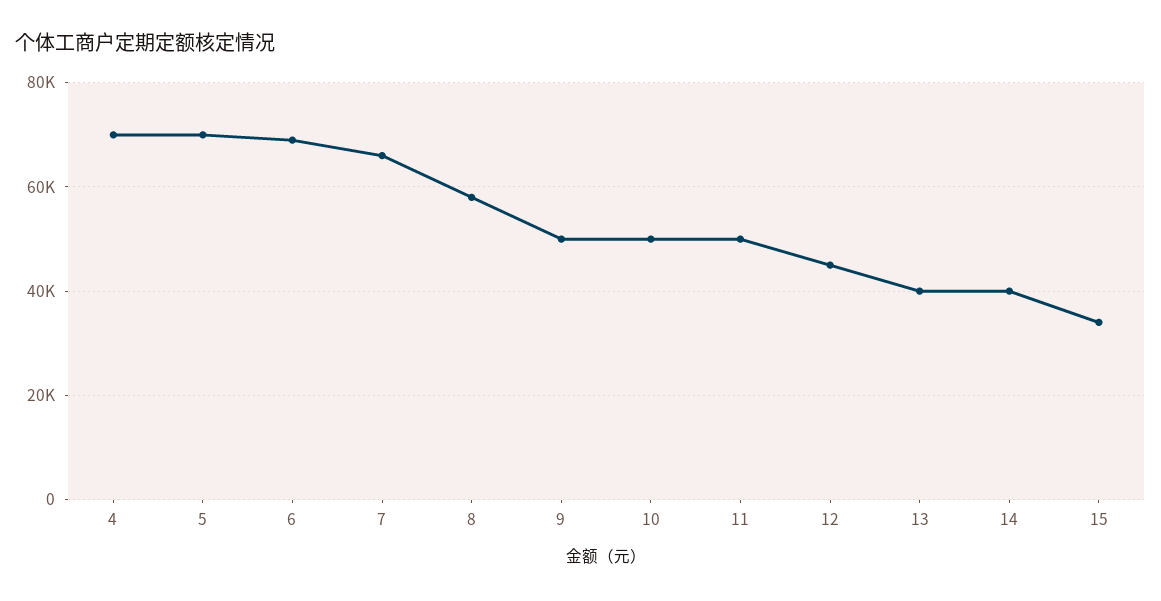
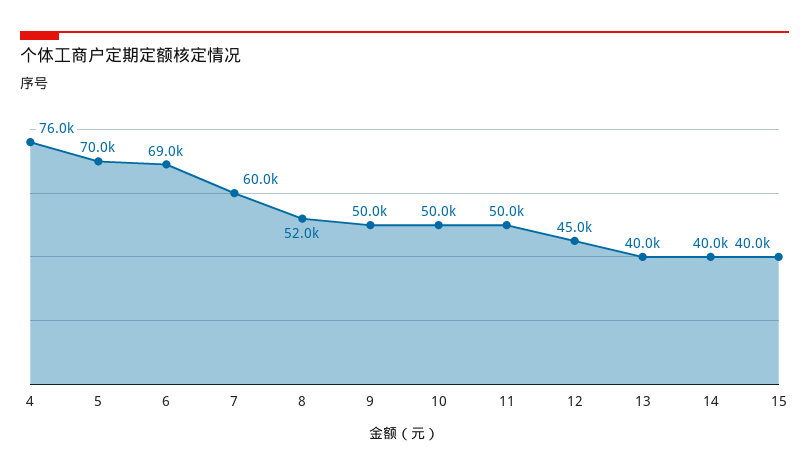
4: 70000 -> 76000
7: 66000 -> 60000
8: 58000 -> 52000
15: 34000 -> 40000

